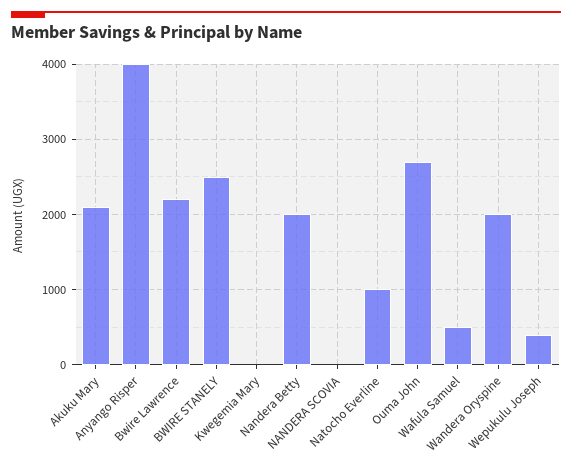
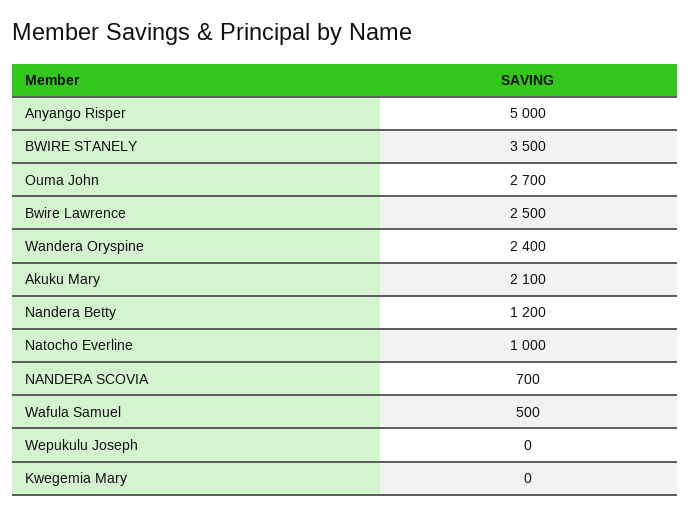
Anyango Risper: 4000 -> 5000
Bwire Lawrence: 2200 -> 2500
BWIRE STANELY: 2500 -> 3500
Nandera Betty: 2000 -> 1200
NANDERA SCOVIA: 0 -> 700
Wandera Oryspine: 2000 -> 2400
Wepukulu Joseph: 400 -> 0

